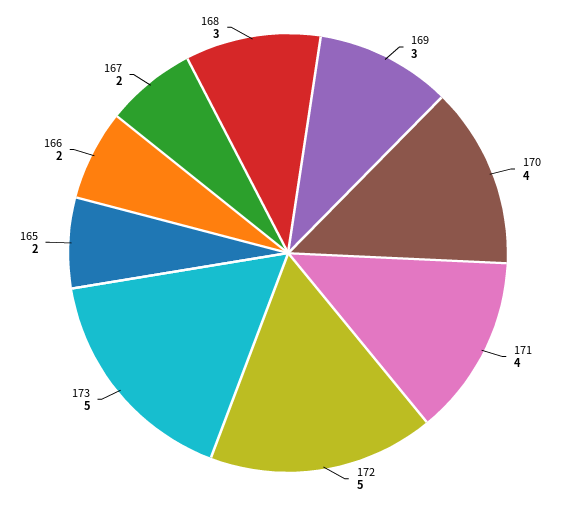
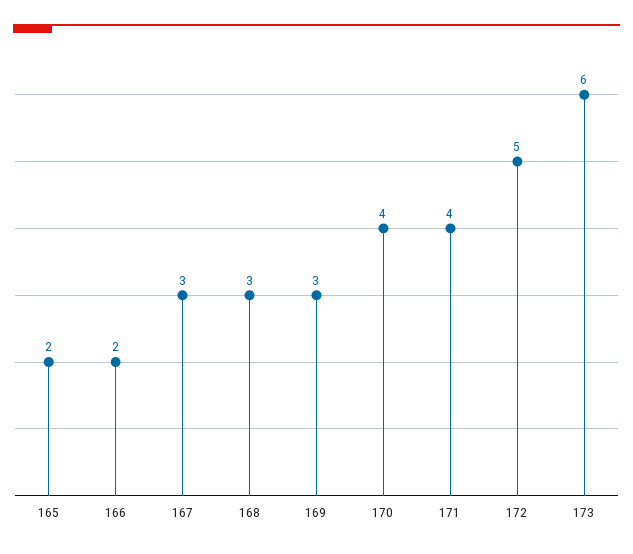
173: 5 -> 6
167: 2 -> 3

